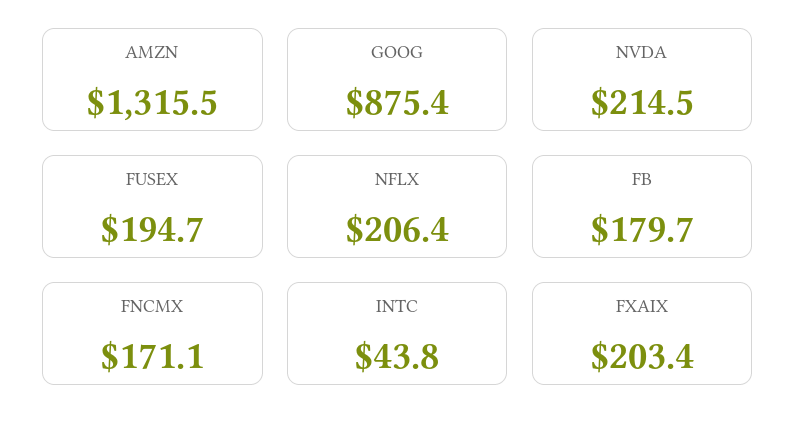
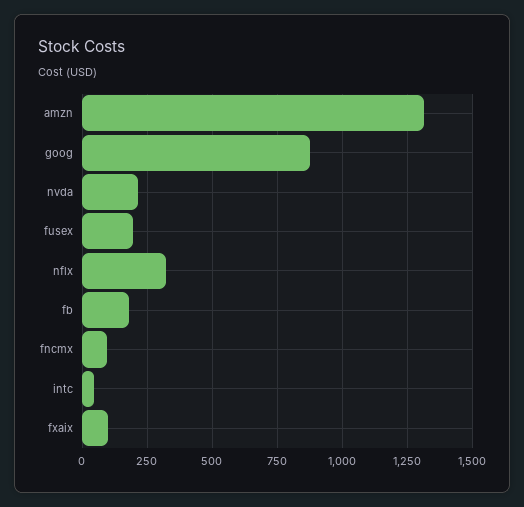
NFLX: 206.4 -> 325
FNCMX: 171.1 -> 100
FXAIX: 203.4 -> 100

